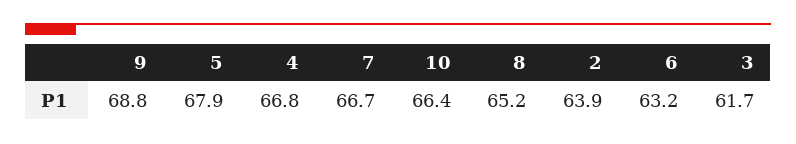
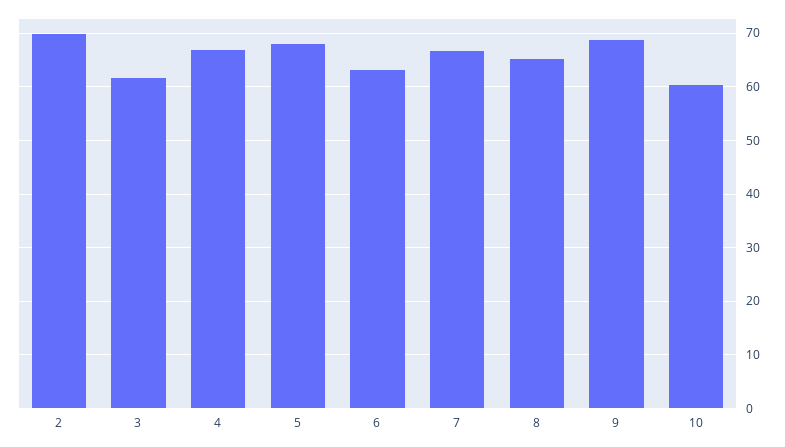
10: 66.4 -> 60
2: 63.9 -> 70

